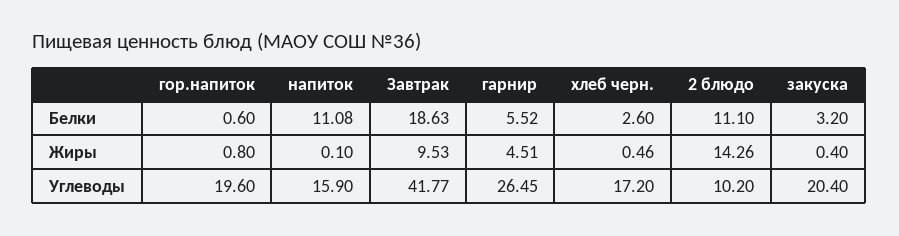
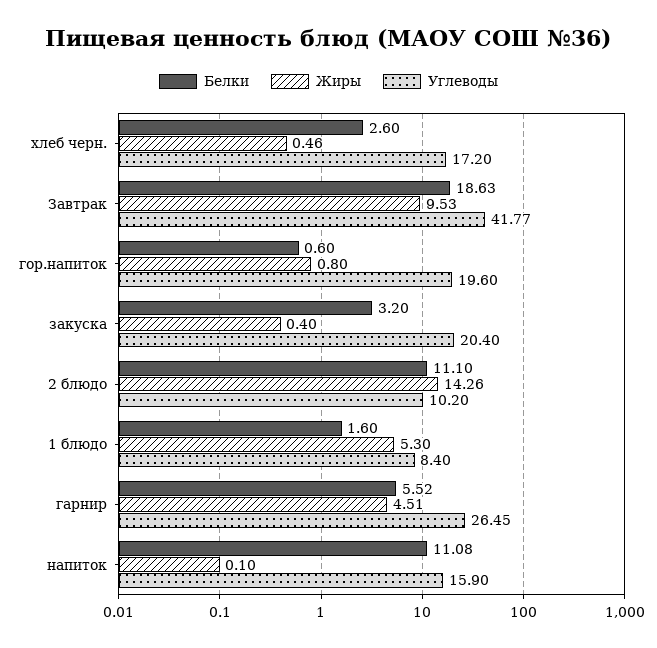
Белки, 1 блюдо: none -> 1.6
Жиры, 1 блюдо: none -> 5.3
Углеводы, 1 блюдо: none -> 8.4

